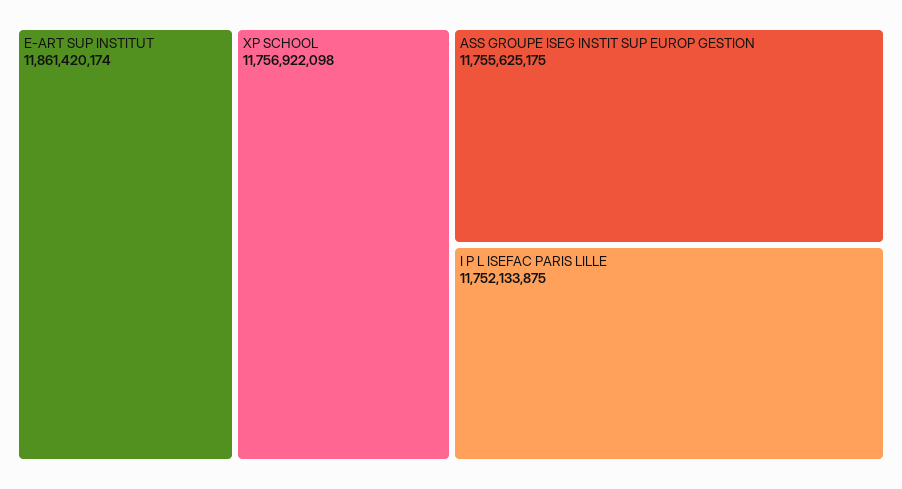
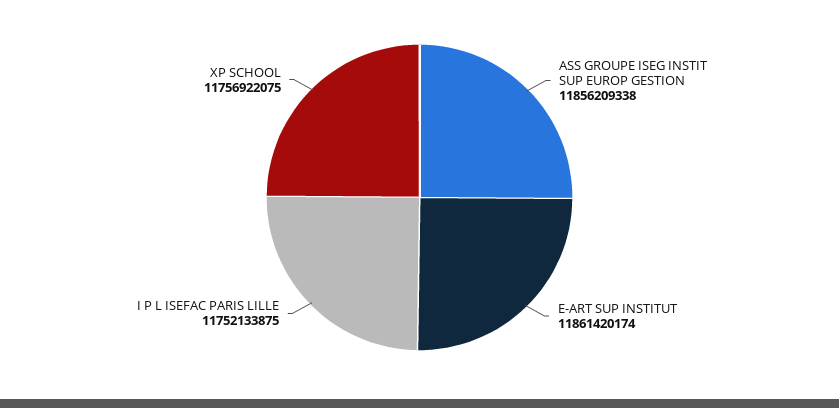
XP SCHOOL: 11756922098 -> 11756922075
ASS GROUPE ISEG INSTIT SUP EUROP GESTION: 11755625175 -> 11856209338

